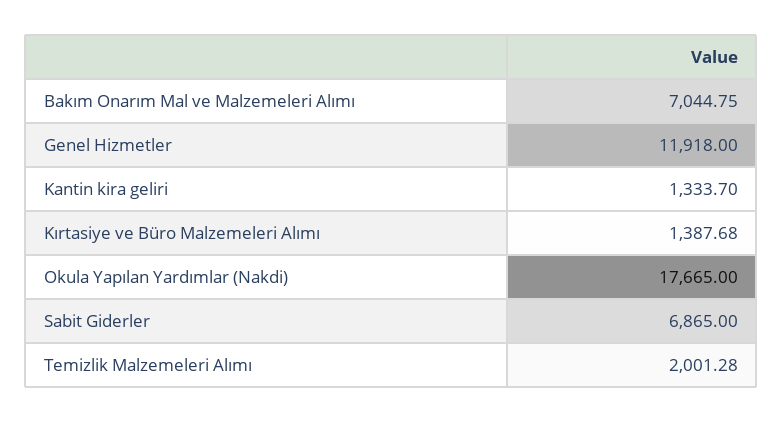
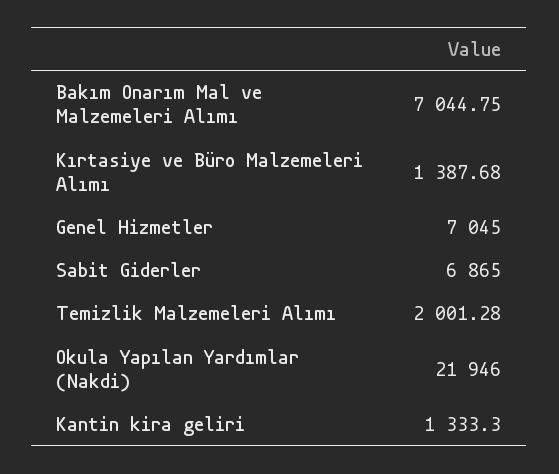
Genel Hizmetler: 11918 -> 7045
Kantin kira geliri: 1333.7 -> 1333.3
Okula Yapılan Yardımlar (Nakdi): 17665 -> 21946

